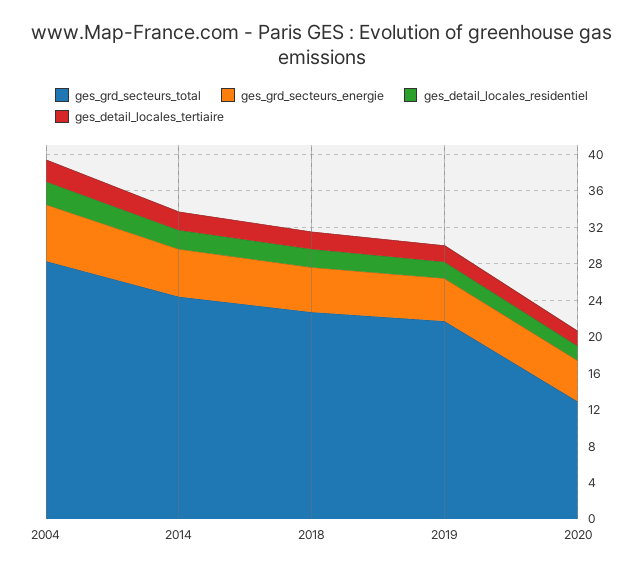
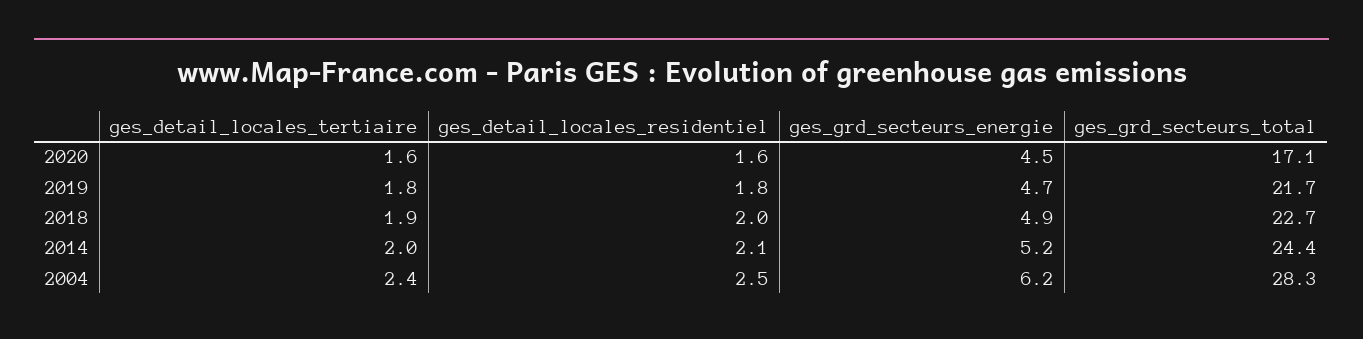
ges_grd_secteurs_total, 2020: 13 -> 17.1

